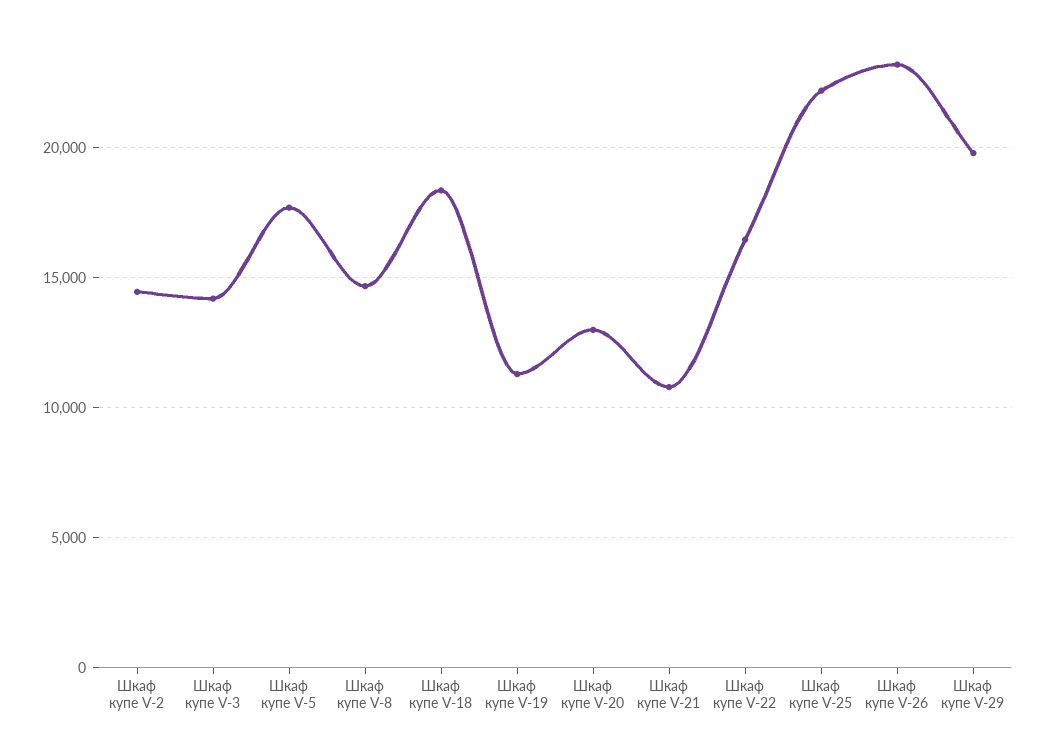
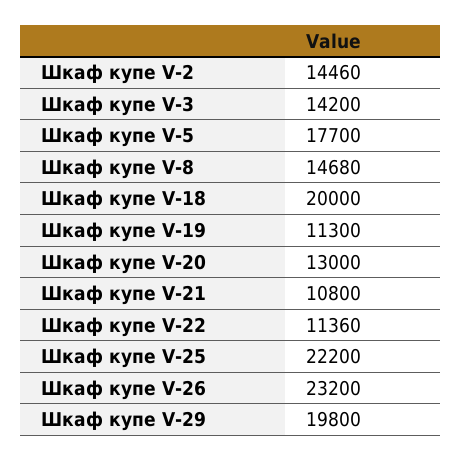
Шкаф купе V-18: 18500 -> 20000
Шкаф купе V-22: 16500 -> 11360

